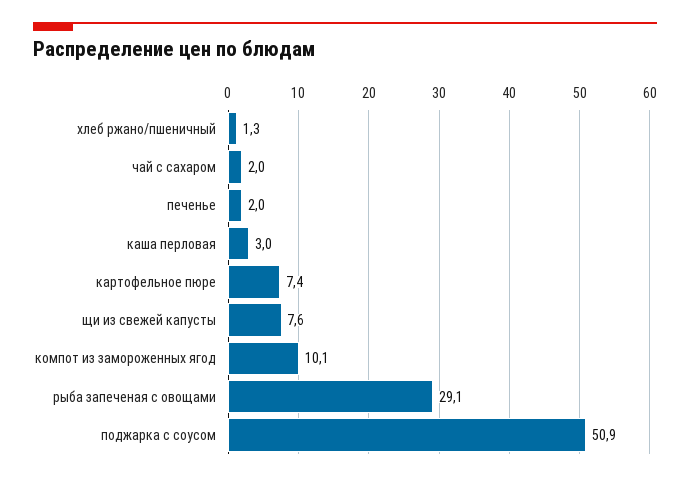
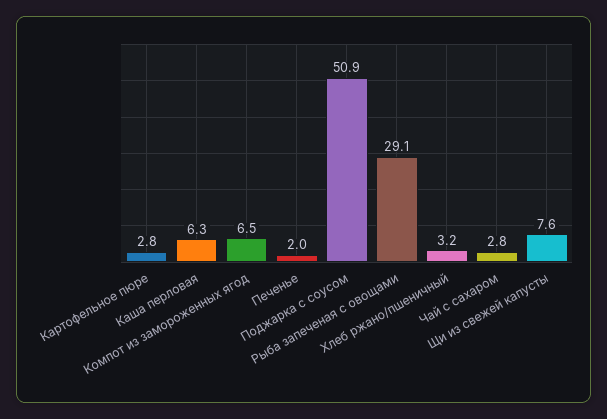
хлеб ржано/пшеничный: 1.3 -> 3.2
чай с сахаром: 2 -> 2.8
каша перловая: 3 -> 6.3
картофельное пюре: 7.4 -> 2.8
компот из замороженных ягод: 10.1 -> 6.5

